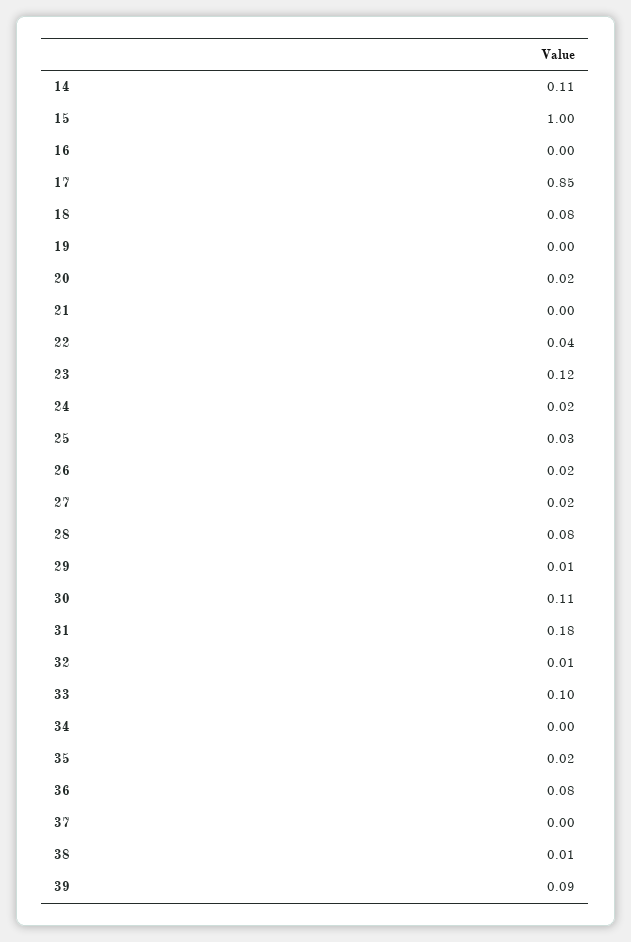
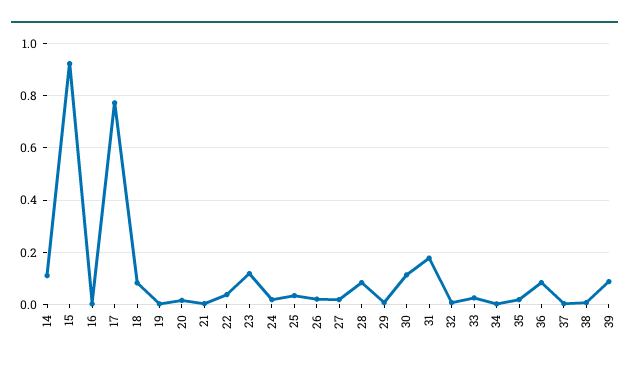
15: 1 -> 0.925
17: 0.85 -> 0.775
33: 0.1 -> 0.025

